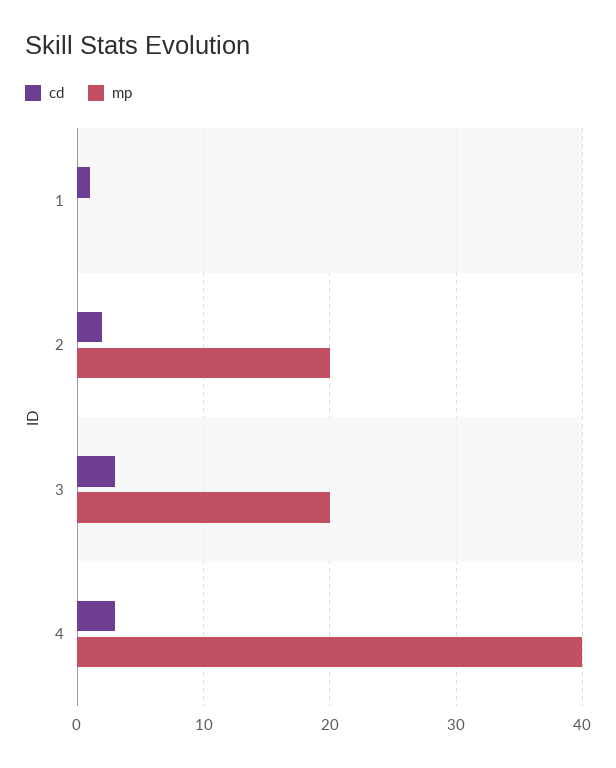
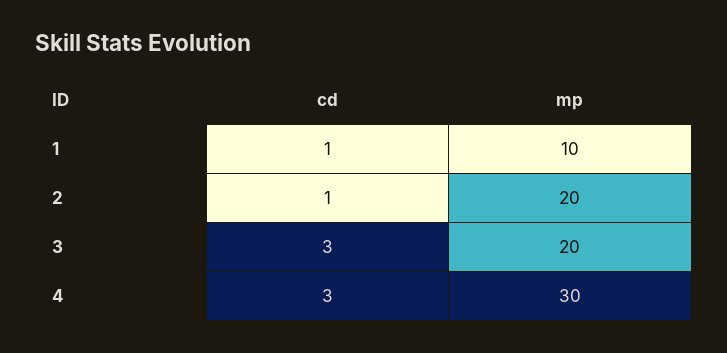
mp, 1: 0 -> 10
cd, 2: 2 -> 1
mp, 4: 40 -> 30

